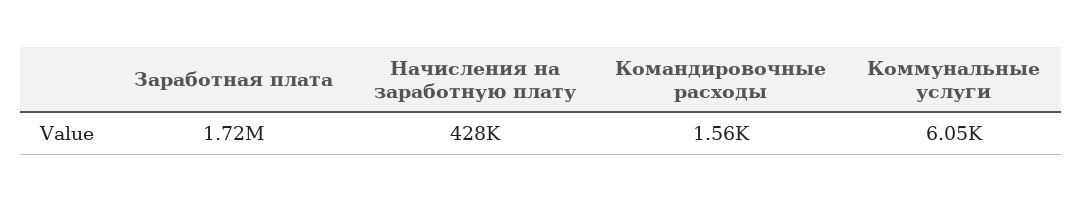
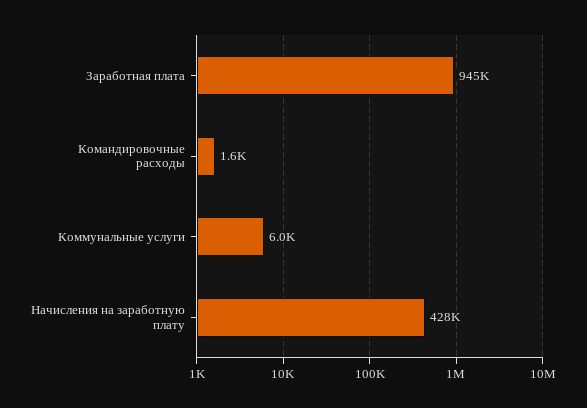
Заработная плата: 1720000 -> 945000

